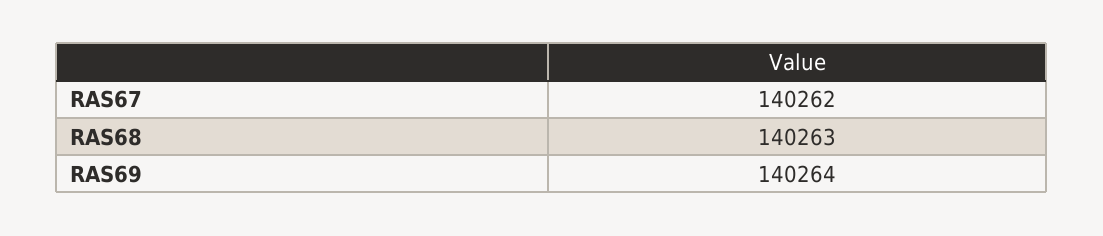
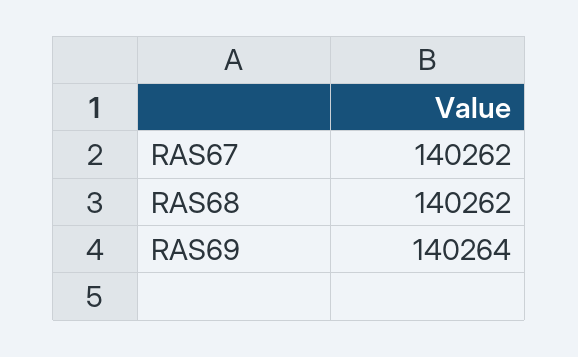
RAS68: 140263 -> 140262

